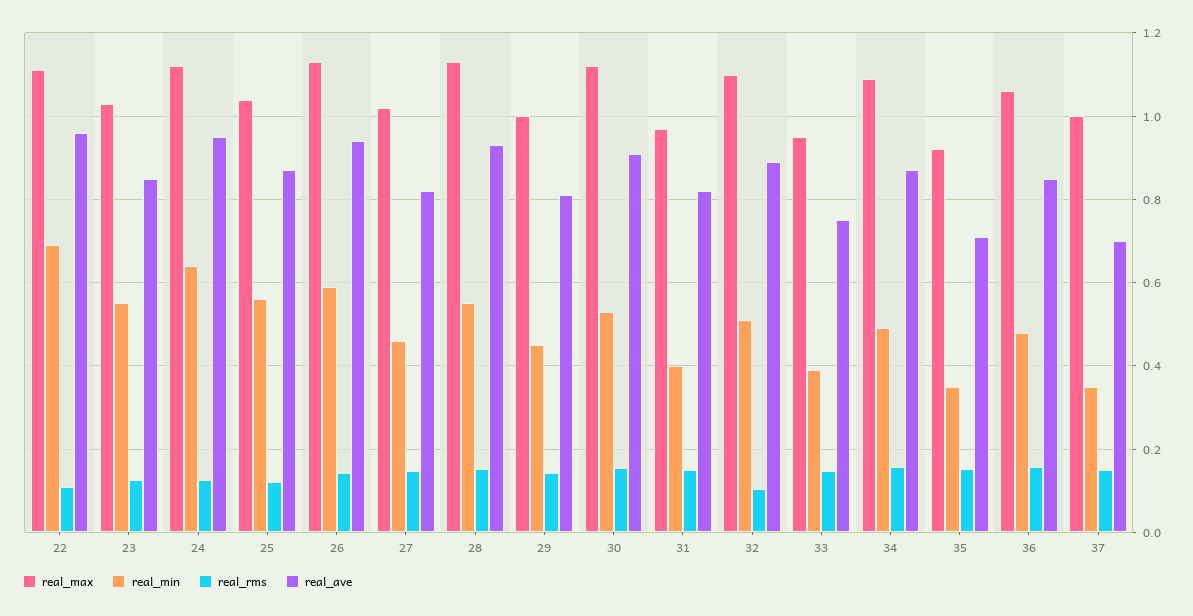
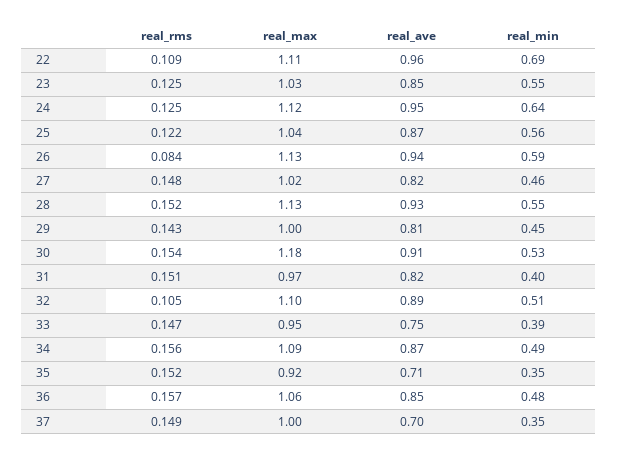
real_rms, 26: 0.14 -> 0.084
real_max, 30: 1.12 -> 1.18

